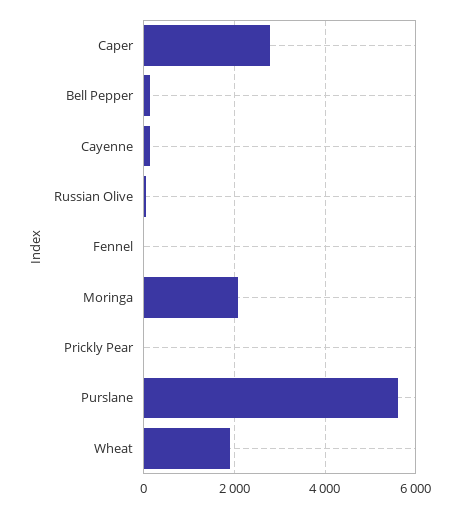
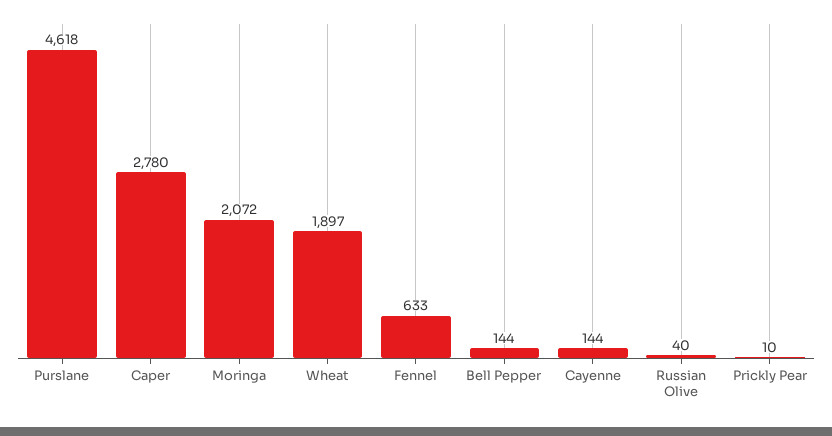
Fennel: 0 -> 633
Purslane: 5600 -> 4618

